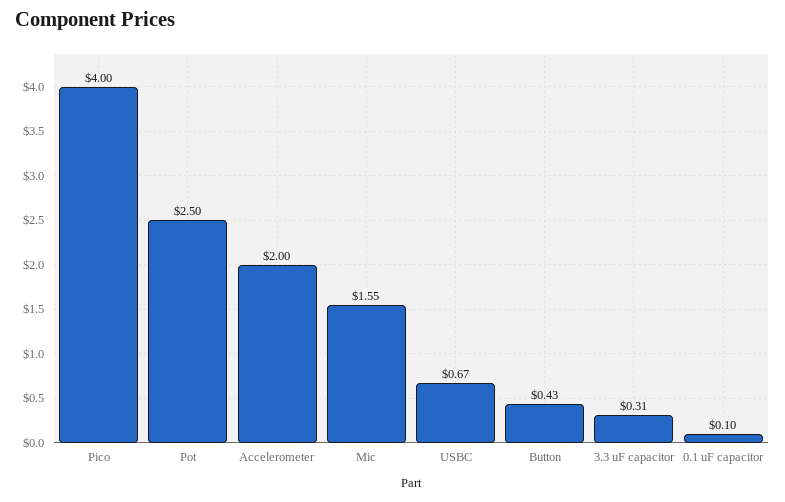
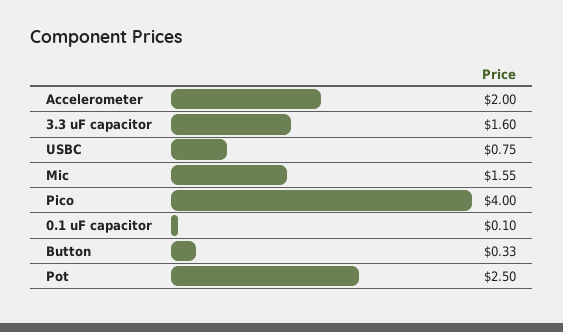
USBC: 0.67 -> 0.75
Button: 0.43 -> 0.33
3.3 uF capacitor: 0.31 -> 1.6

